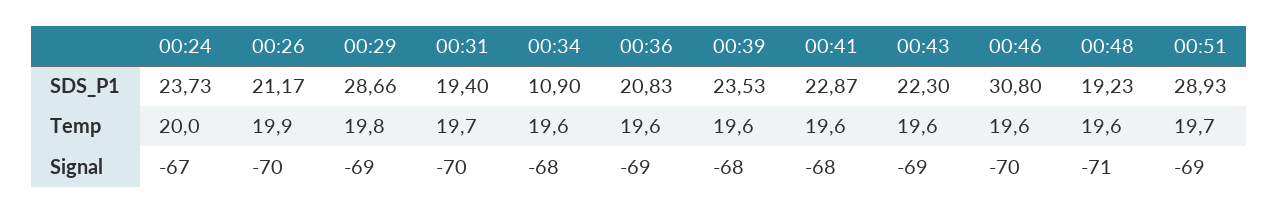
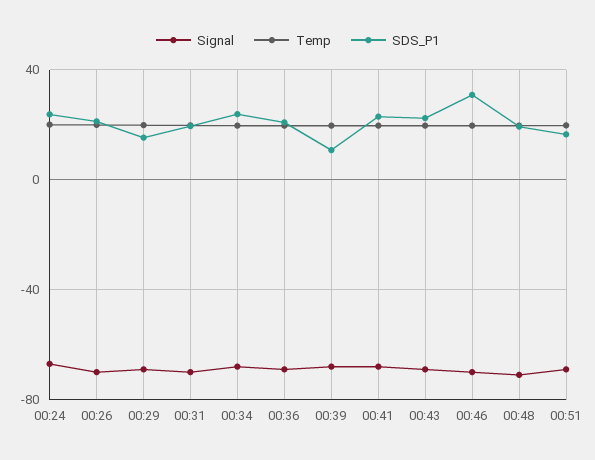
SDS_P1, 00:29: 28.66 -> 15
SDS_P1, 00:34: 10.9 -> 25
SDS_P1, 00:39: 23.53 -> 10
SDS_P1, 00:51: 28.93 -> 15

